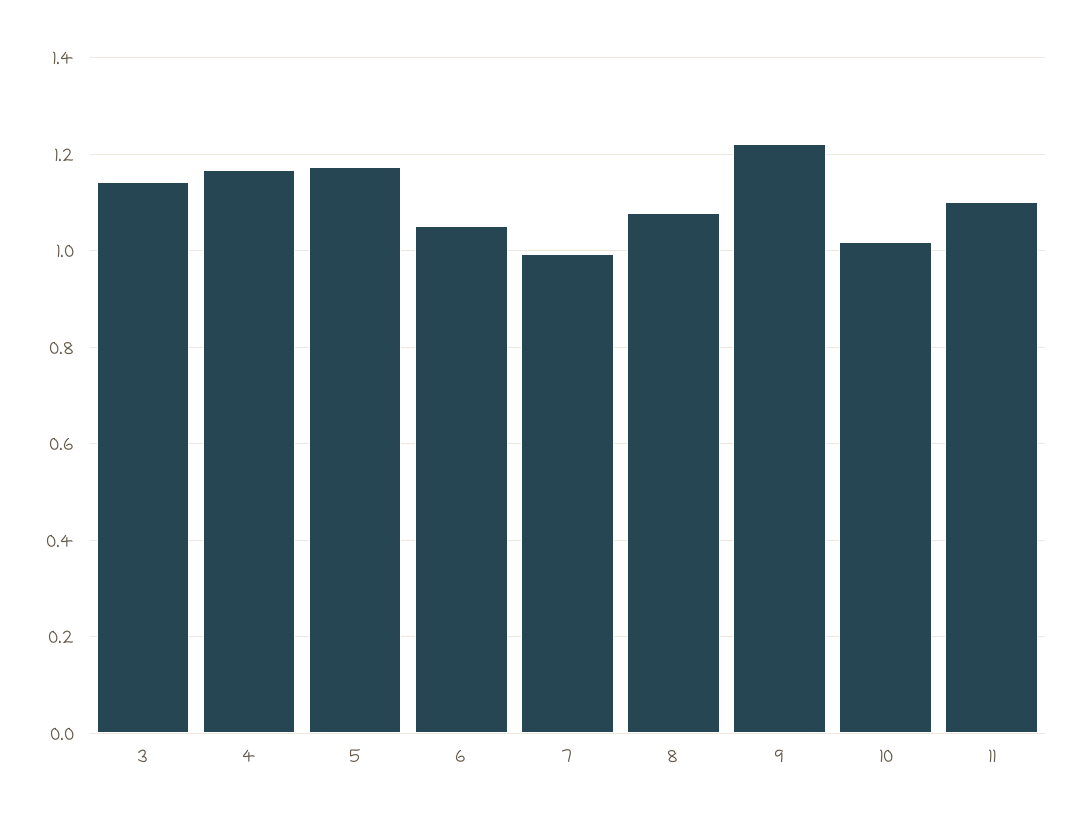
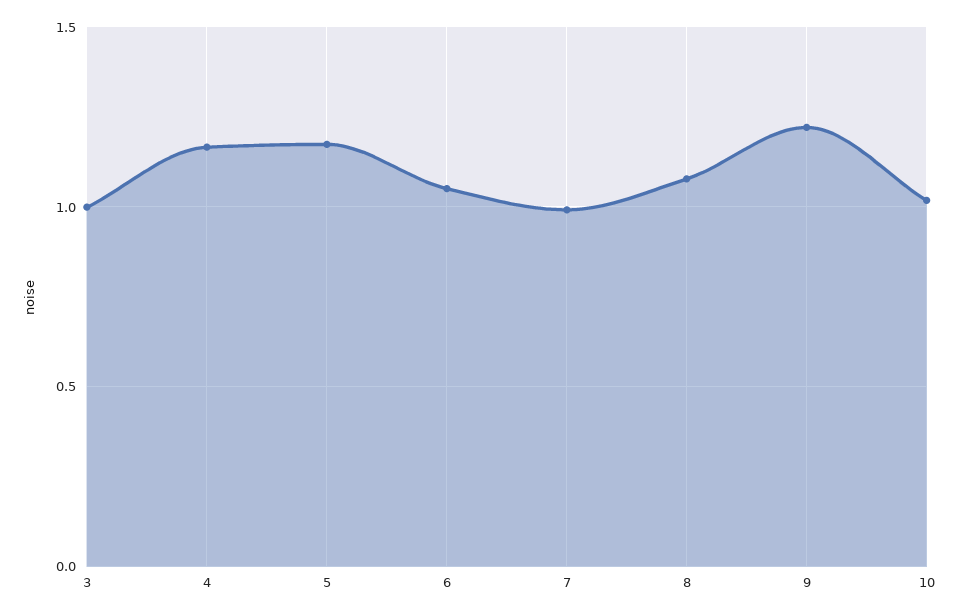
3: 1.14 -> 1
11: 1.1 -> none

